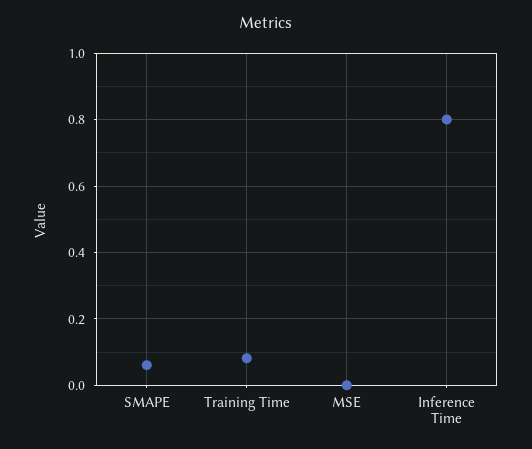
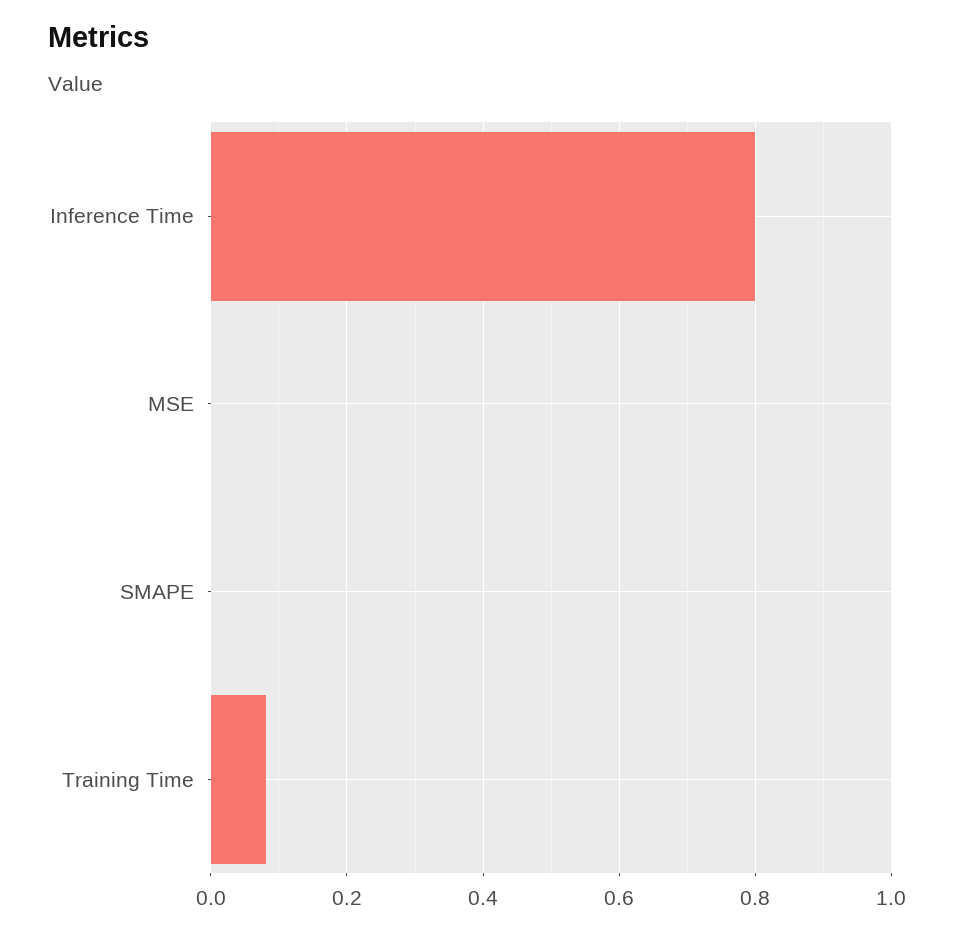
SMAPE: 0.06 -> 0

